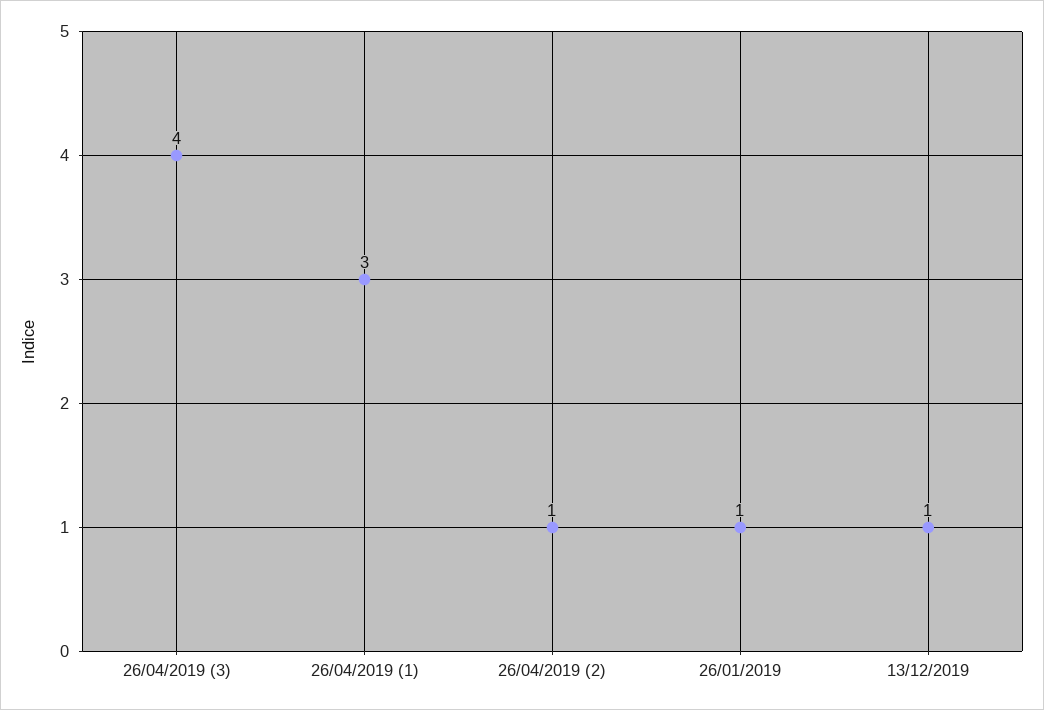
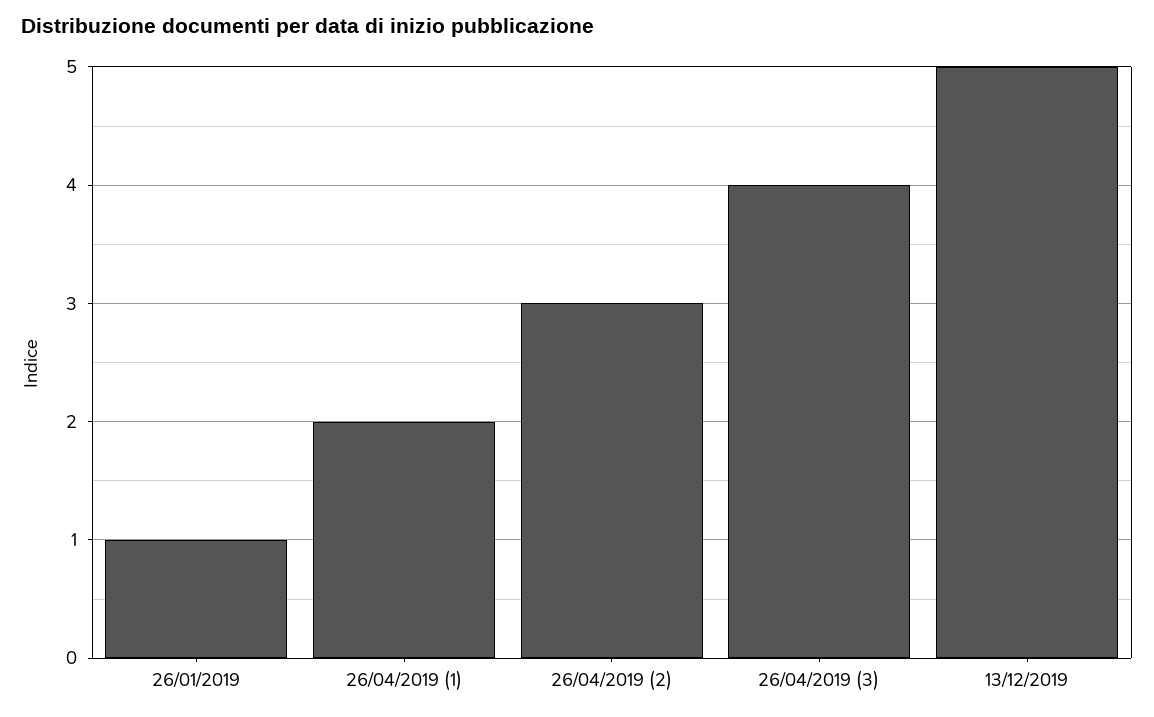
26/04/2019 (1): 3 -> 2
26/04/2019 (2): 1 -> 3
13/12/2019: 1 -> 5

